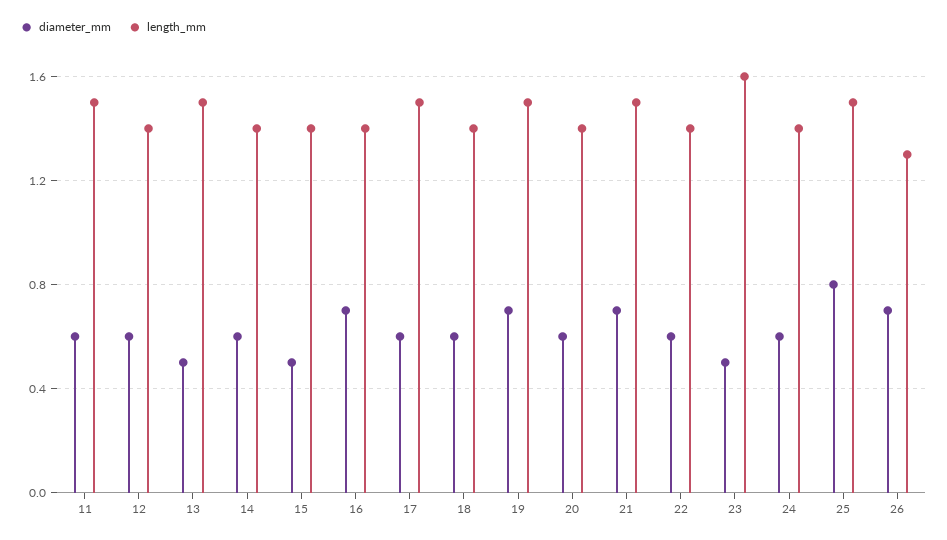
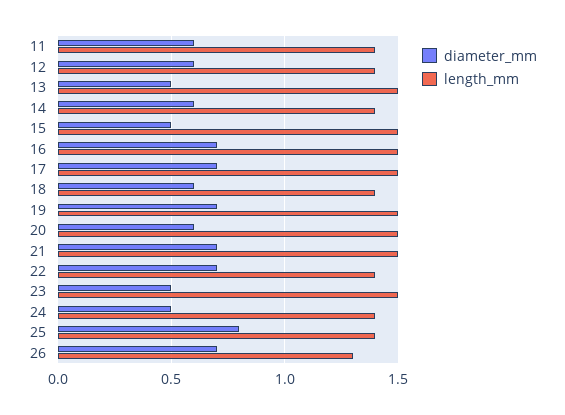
length_mm, 11: 1.5 -> 1.4
length_mm, 15: 1.4 -> 1.5
length_mm, 16: 1.4 -> 1.5
diameter_mm, 17: 0.6 -> 0.7
length_mm, 20: 1.4 -> 1.5
diameter_mm, 22: 0.6 -> 0.7
length_mm, 23: 1.6 -> 1.5
diameter_mm, 24: 0.6 -> 0.5
length_mm, 25: 1.5 -> 1.4

